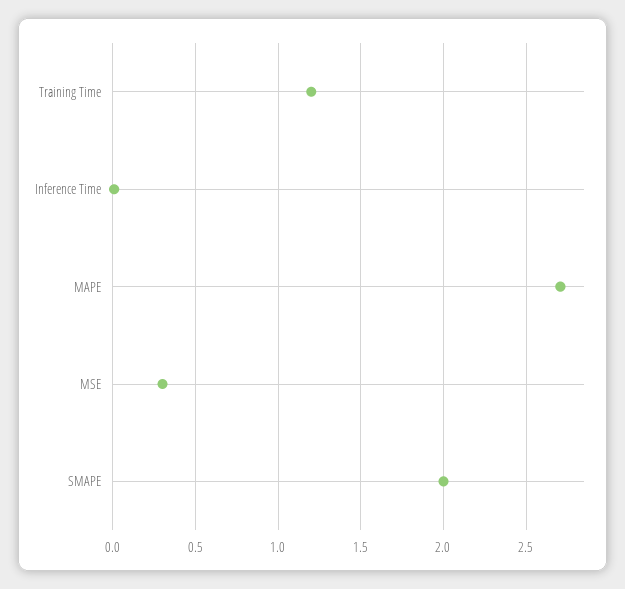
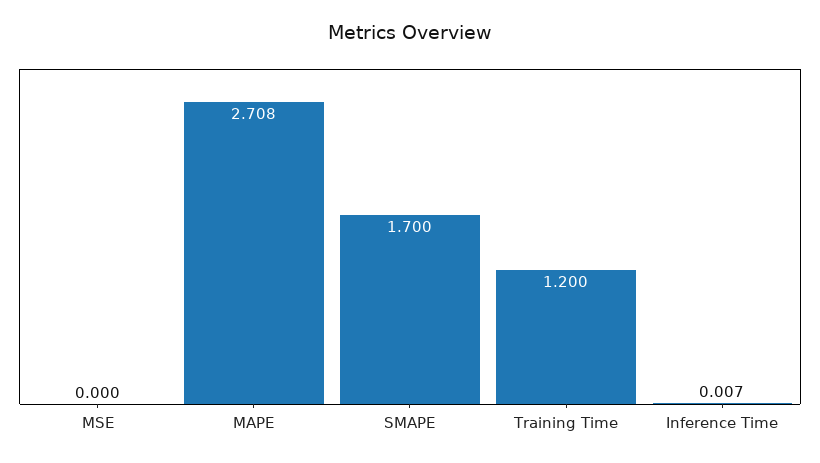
MSE: 0.3 -> 0
SMAPE: 2 -> 1.7

